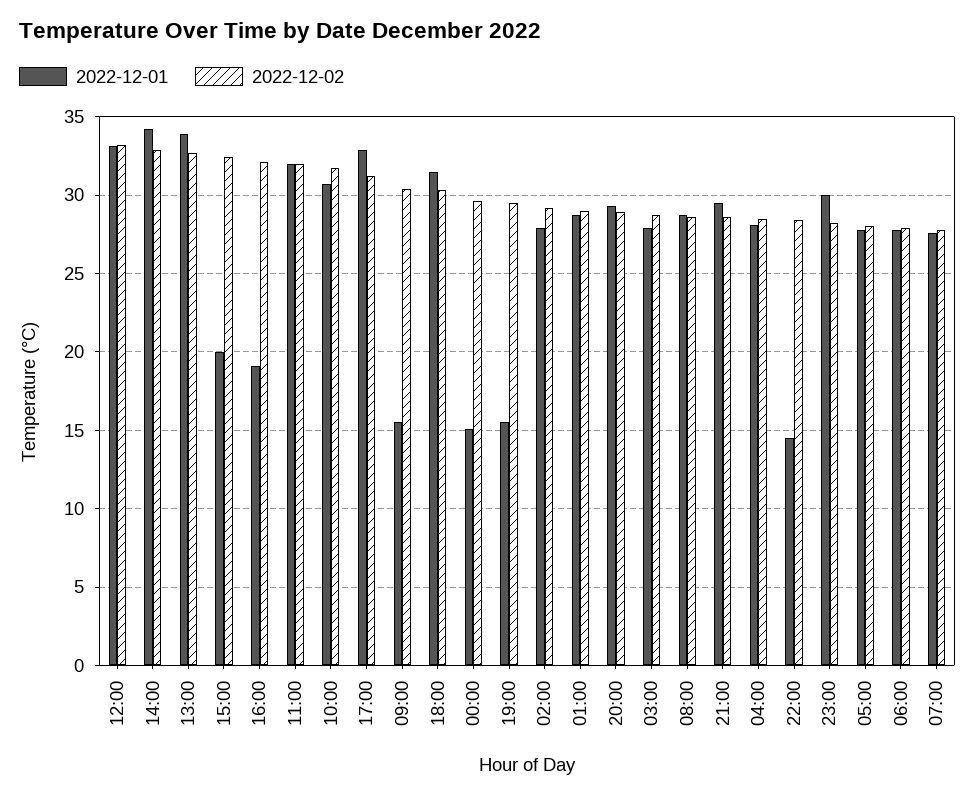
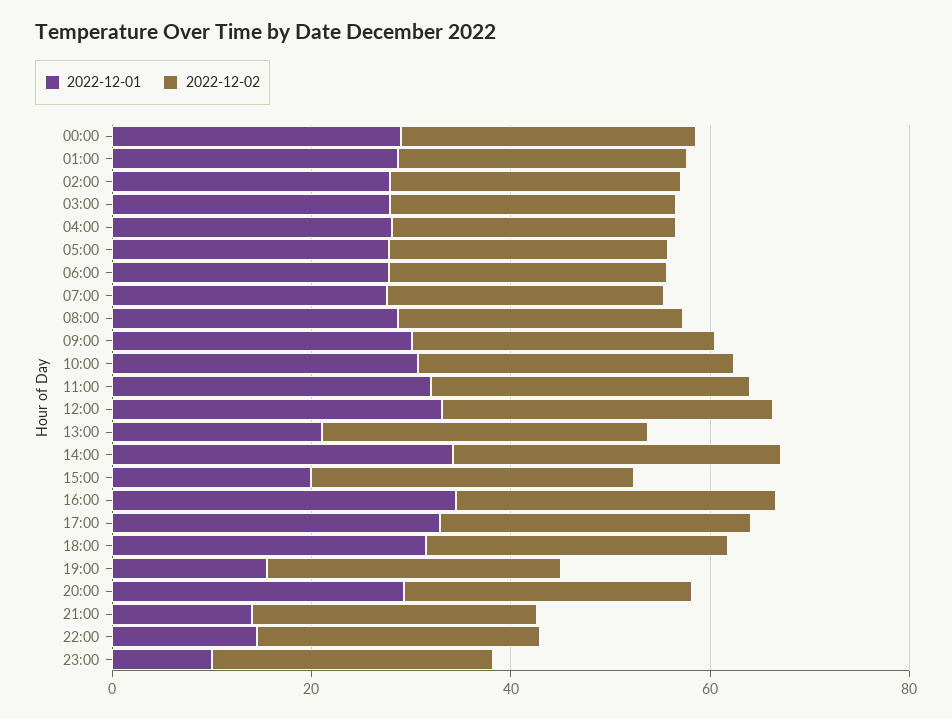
2022-12-01, 13:00: 34 -> 20
2022-12-01, 16:00: 19 -> 35
2022-12-01, 09:00: 15.5 -> 30
2022-12-01, 00:00: 15 -> 30
2022-12-01, 21:00: 29.5 -> 15
2022-12-01, 23:00: 30 -> 10

